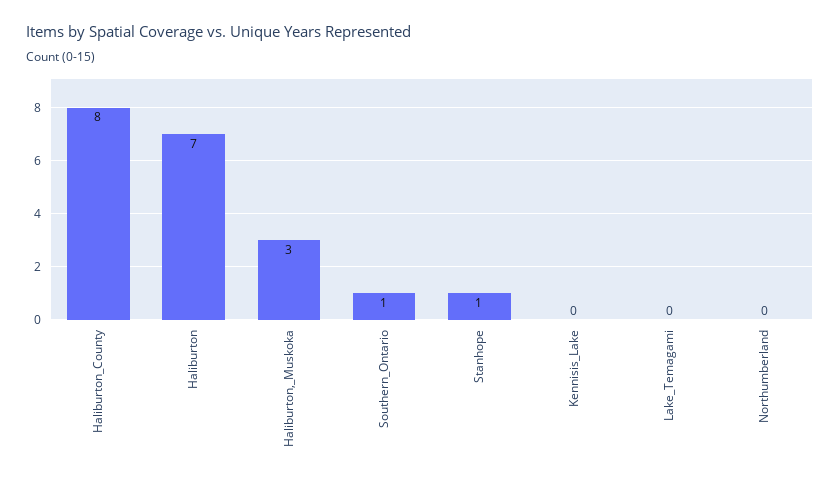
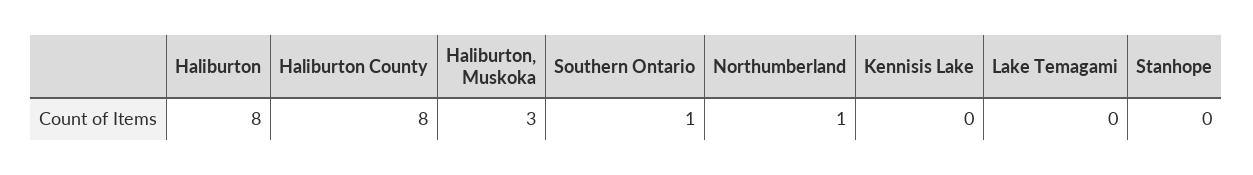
Haliburton: 7 -> 8
Stanhope: 1 -> 0
Northumberland: 0 -> 1

